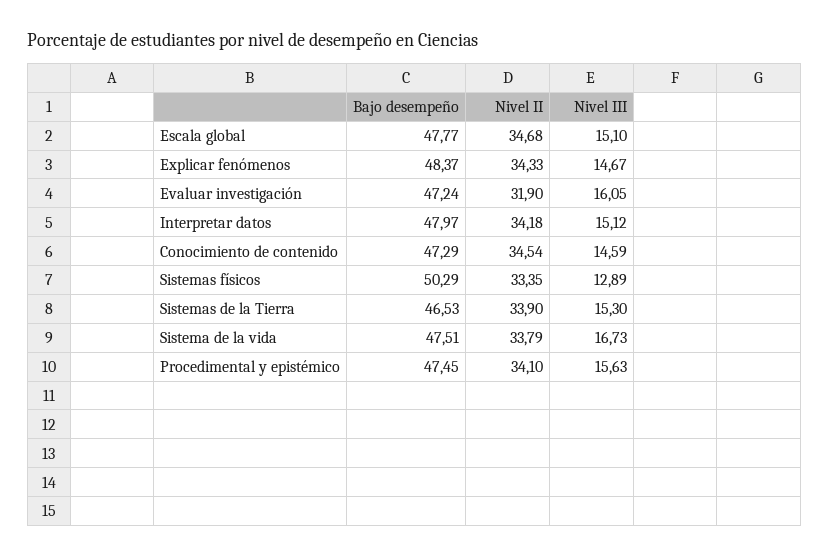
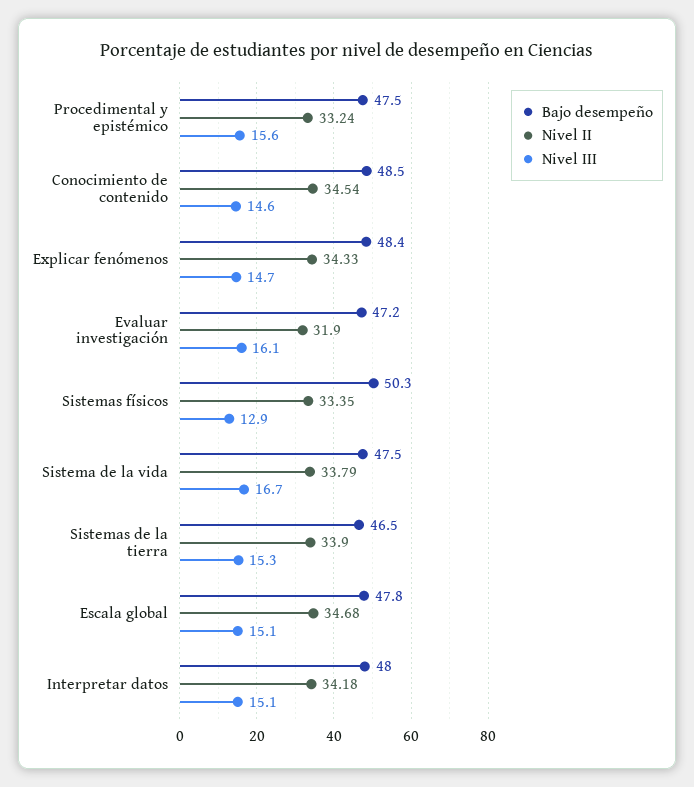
Bajo desempeño, Conocimiento de contenido: 47.29 -> 48.5
Nivel II, Procedimental y epistémico: 34.1 -> 33.24

